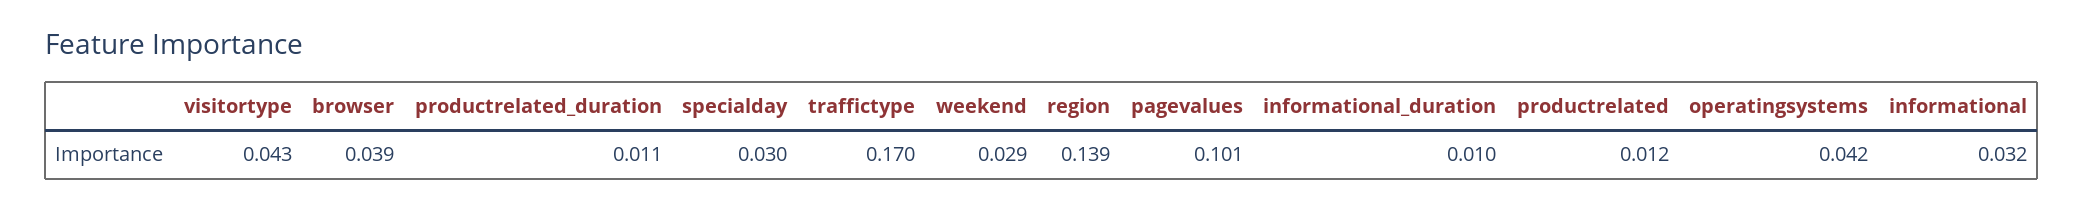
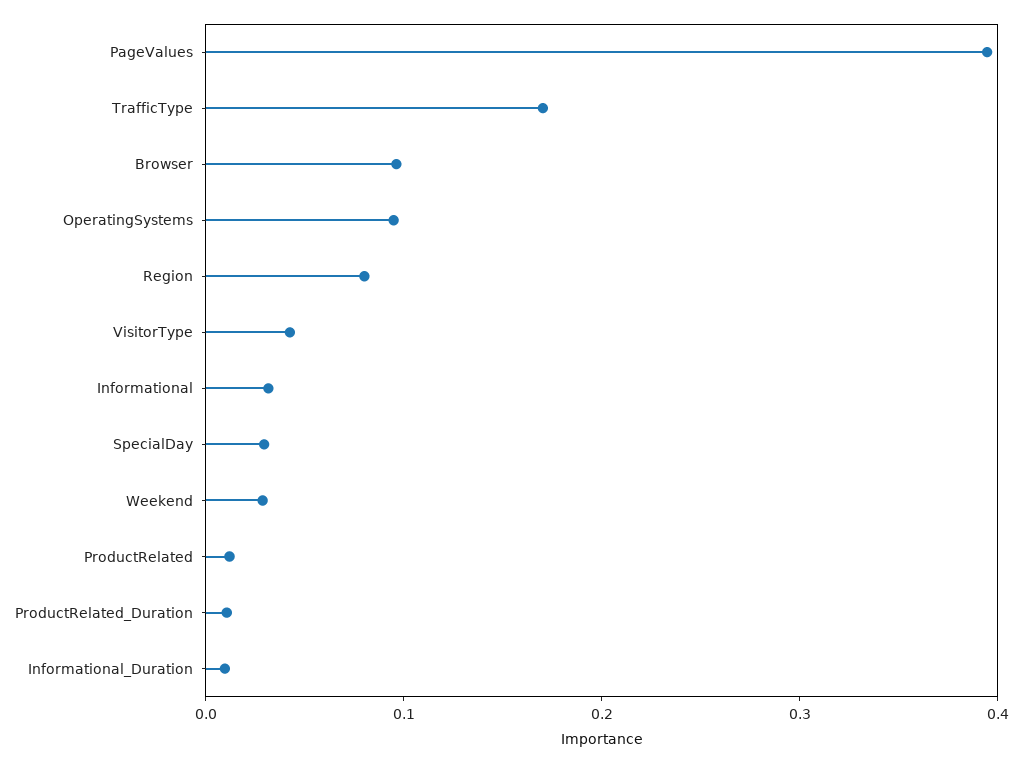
browser: 0.039 -> 0.1
region: 0.139 -> 0.08
pagevalues: 0.101 -> 0.4
operatingsystems: 0.042 -> 0.1

